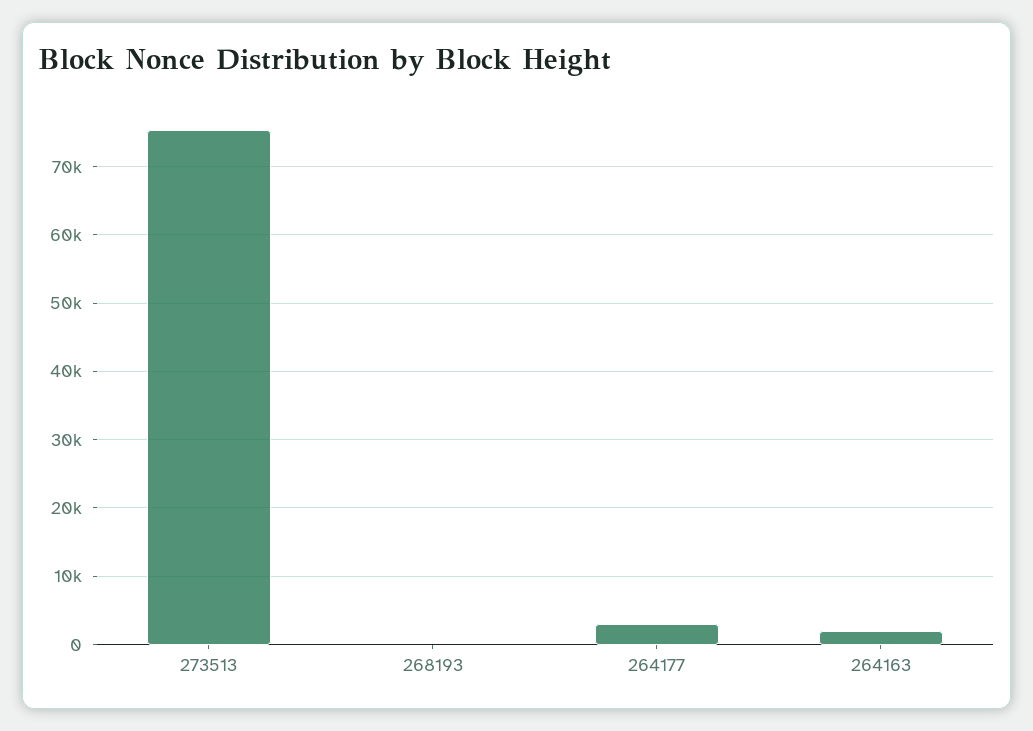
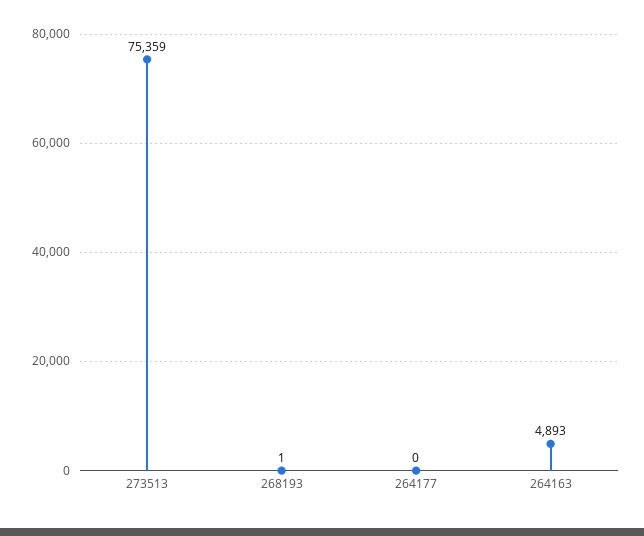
264177: 3000 -> 0
264163: 2000 -> 4893

